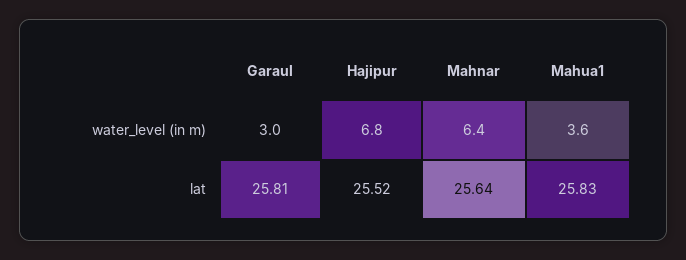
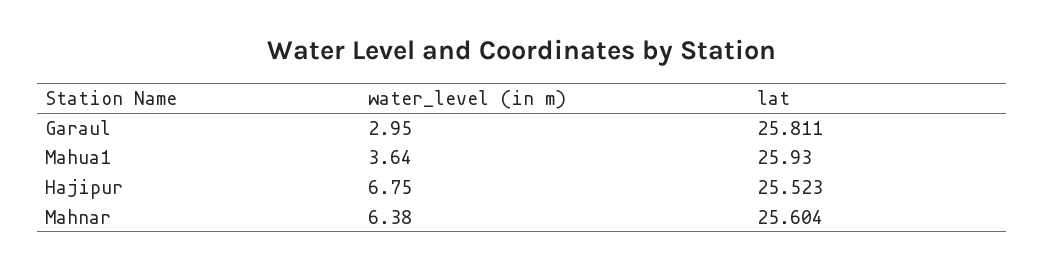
Mahnar, lat: 25.64 -> 25.604
Mahua1, lat: 25.83 -> 25.93

